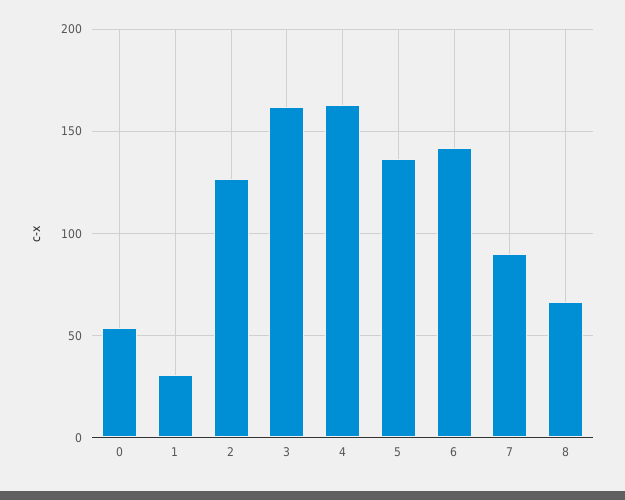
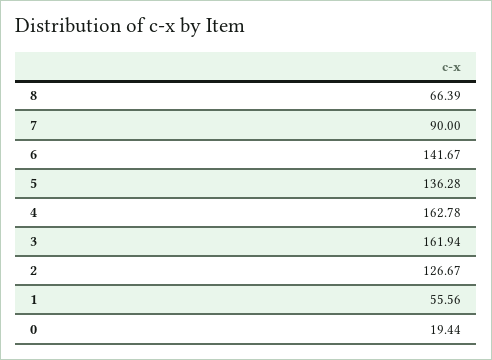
0: 55 -> 19.44
1: 30 -> 55.56

